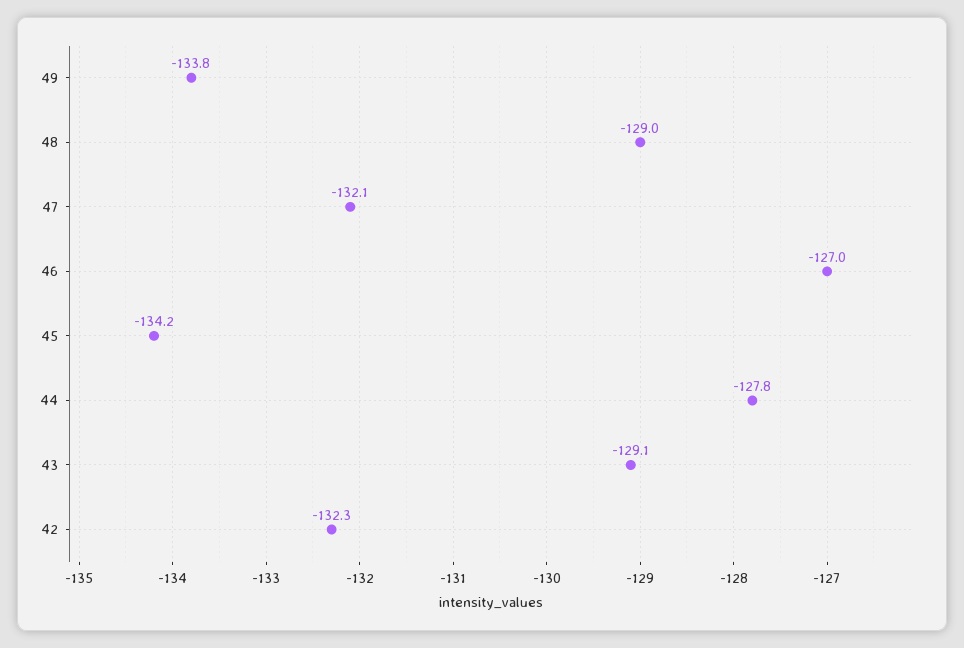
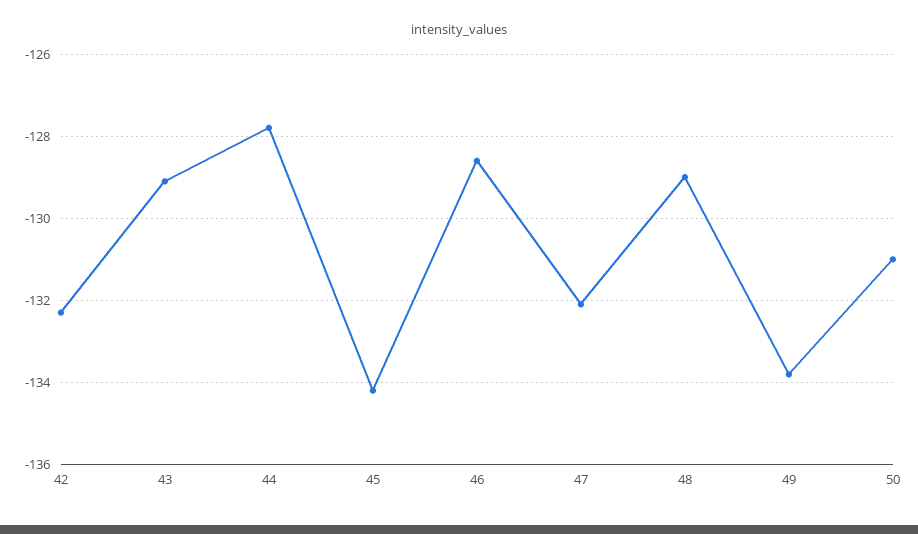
46: -127 -> -128.5
50: none -> -131

